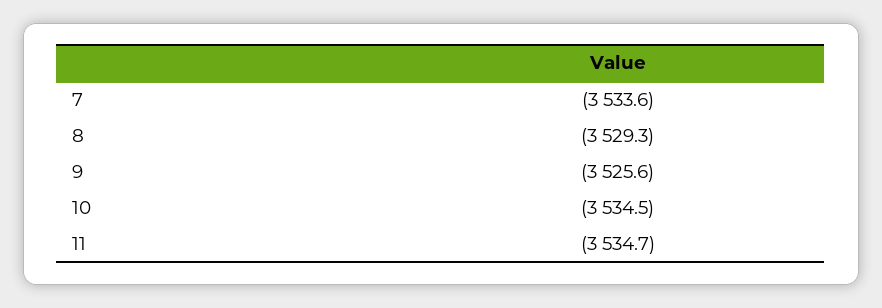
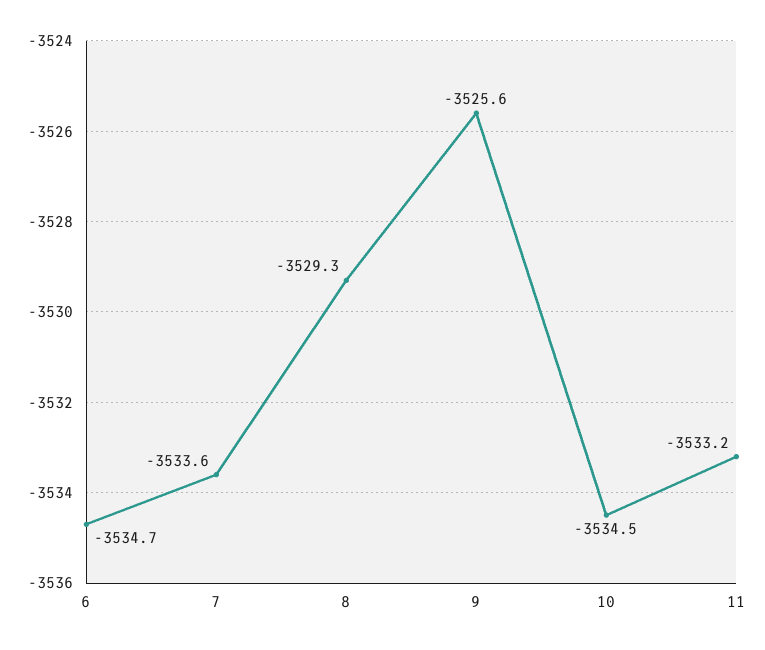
11: -3534.7 -> -3533.2
6: none -> -3534.7

